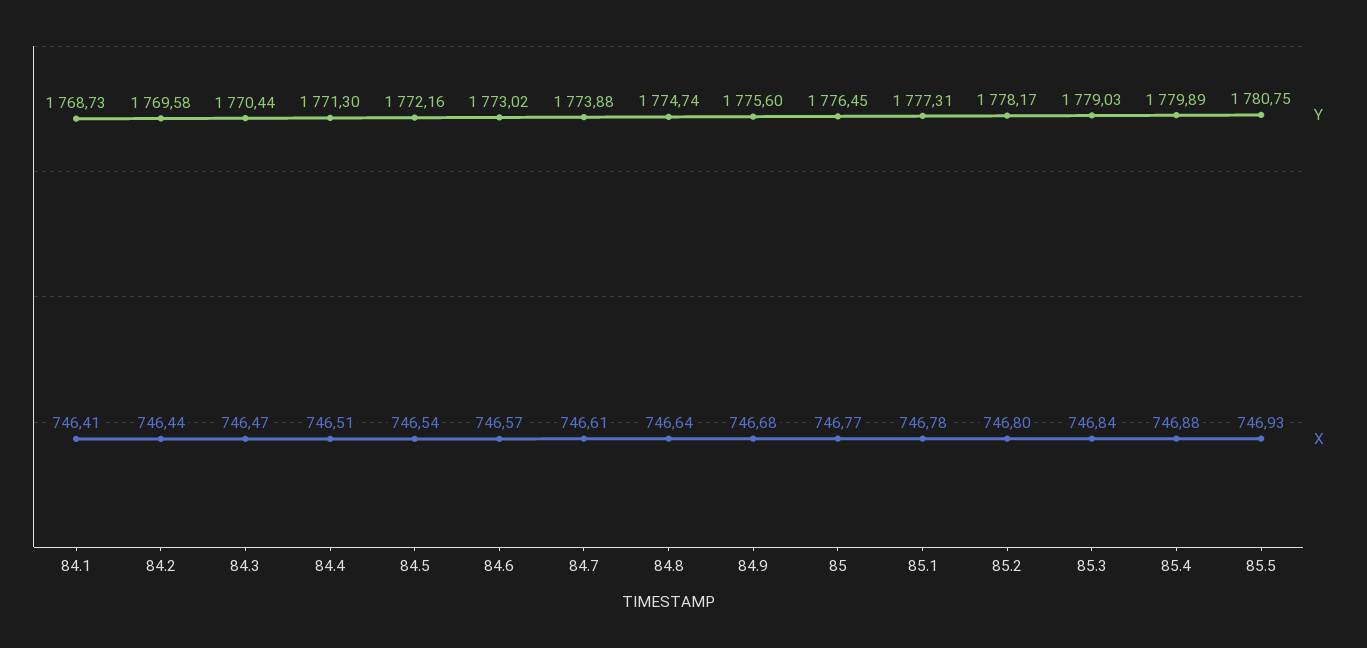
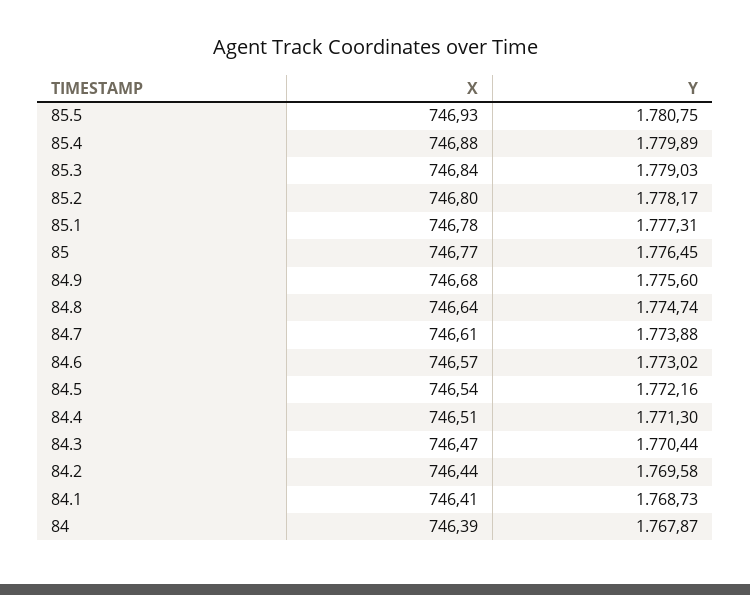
X, 84: none -> 746.39
Y, 84: none -> 1767.87

